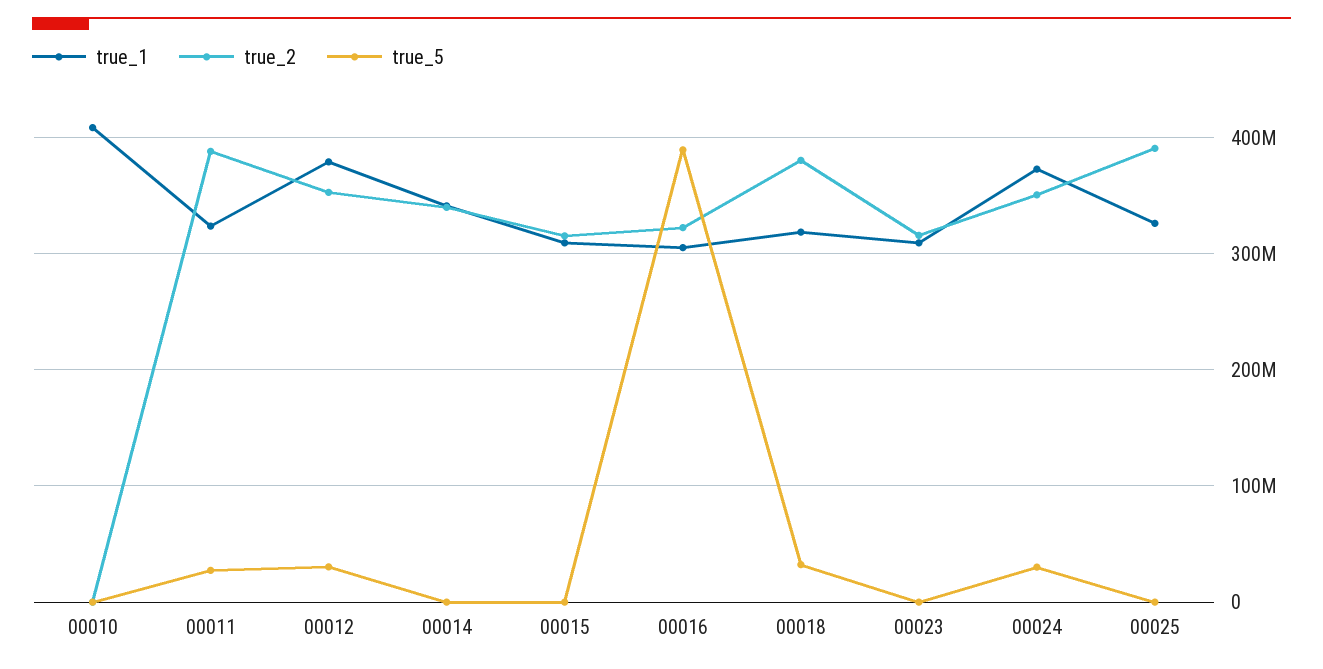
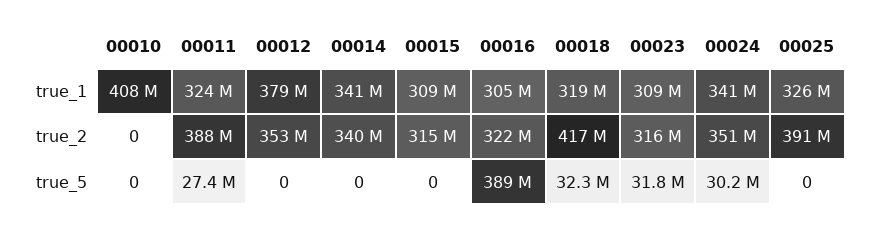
true_5, 00012: 30000000 -> 0
true_2, 00018: 380000000 -> 417000000
true_5, 00023: 0 -> 31800000
true_1, 00024: 370000000 -> 341000000

